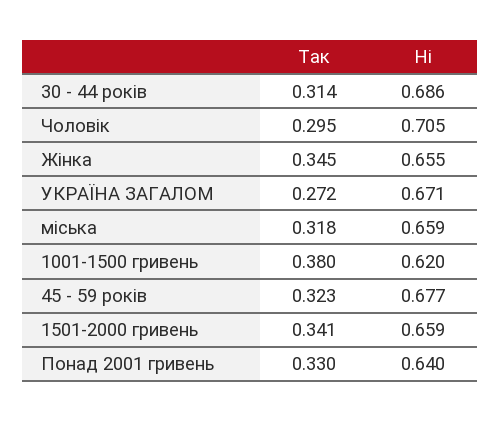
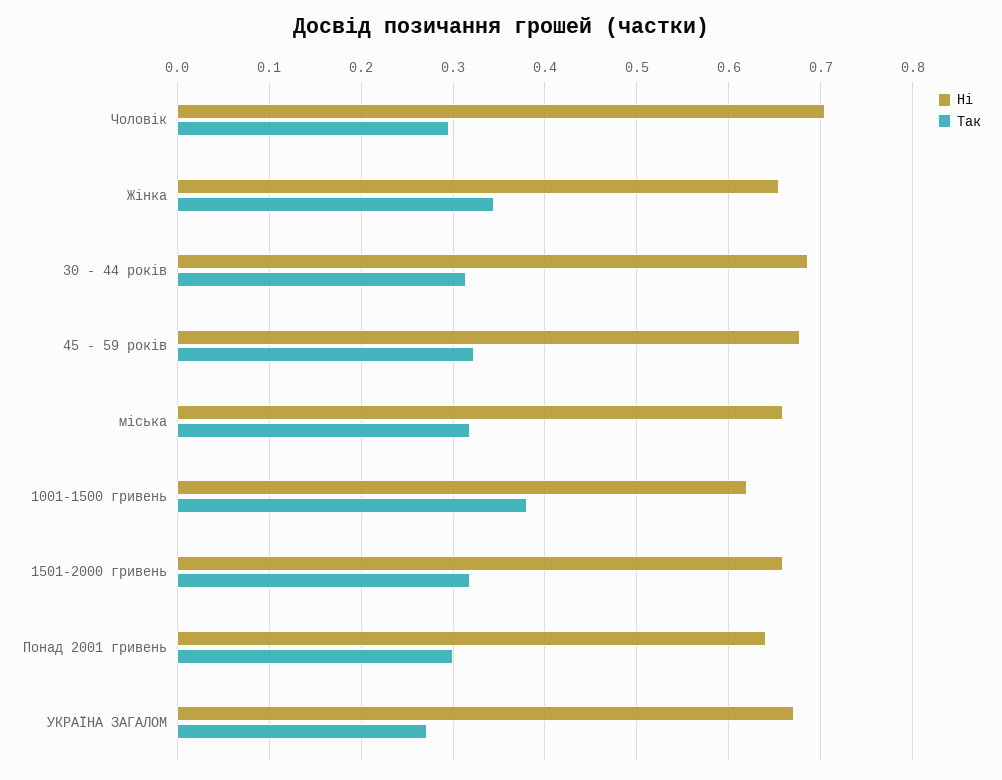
Так, 1501-2000 гривень: 0.341 -> 0.32
Так, Понад 2001 гривень: 0.33 -> 0.3

